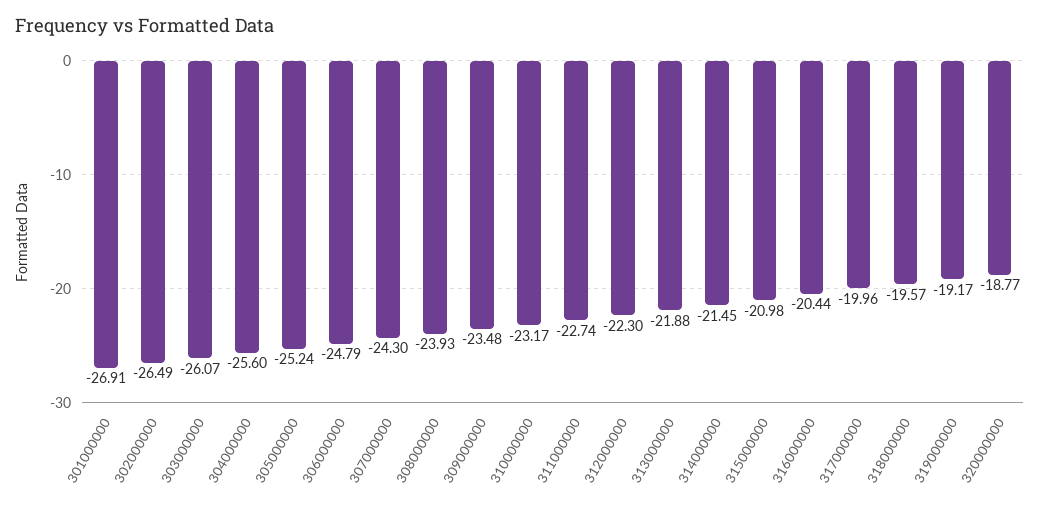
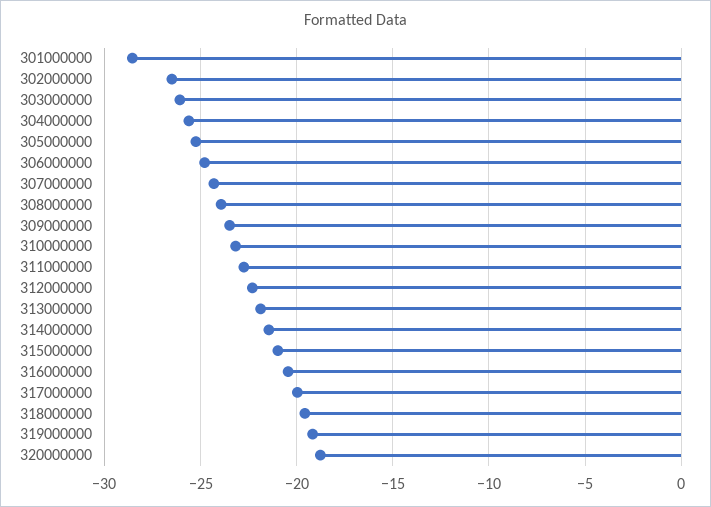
301000000: -26.91 -> -28.5

